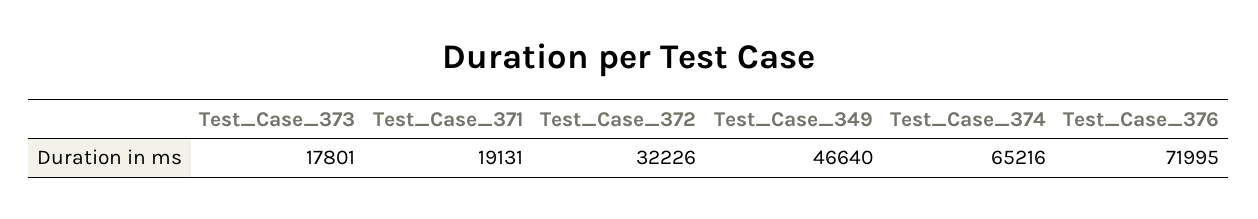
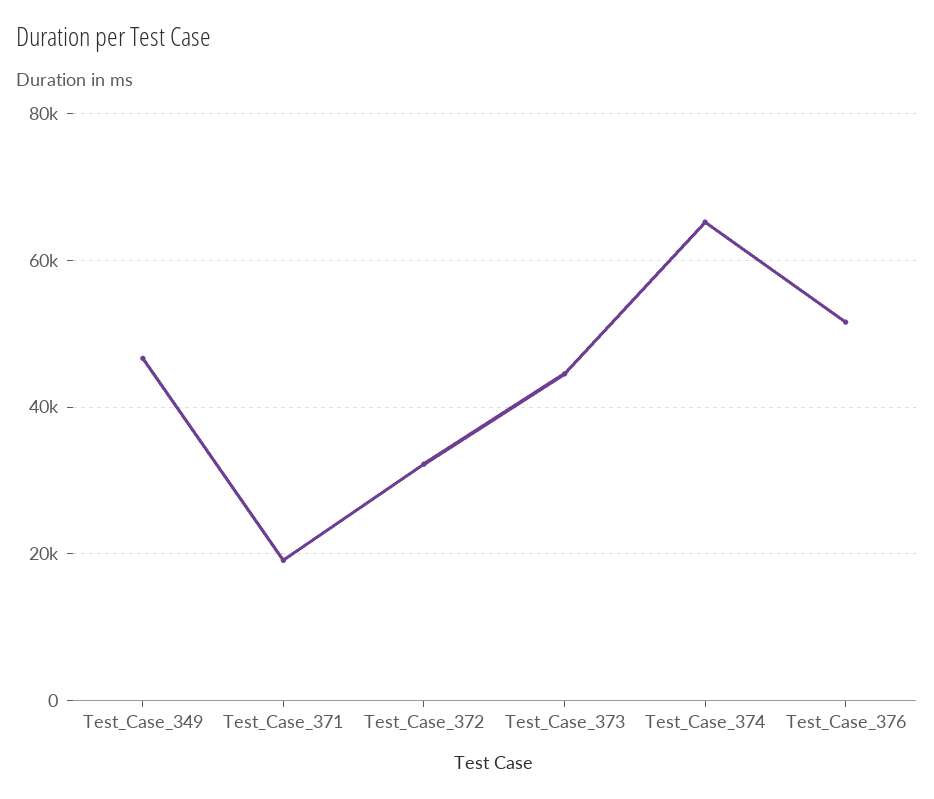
Test_Case_373: 17801 -> 44000
Test_Case_376: 71995 -> 52000

